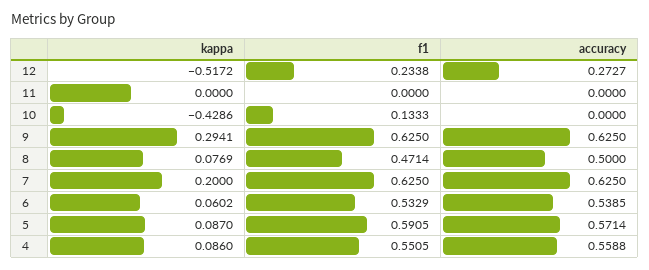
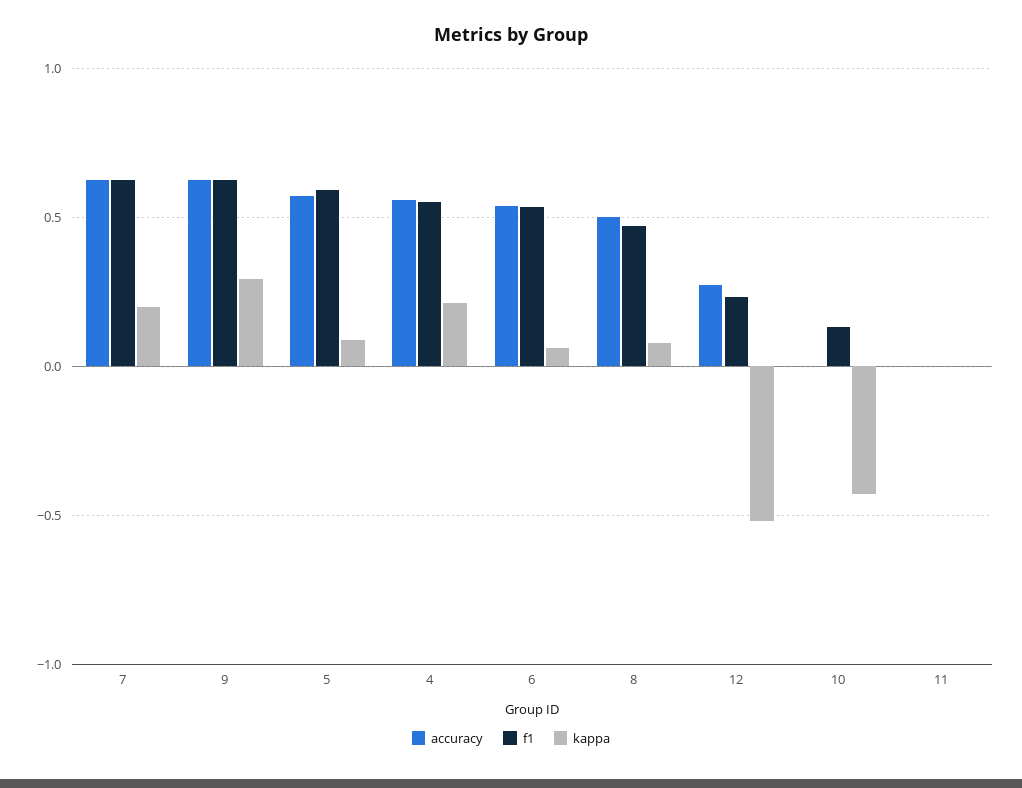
kappa, 4: 0.086 -> 0.2

